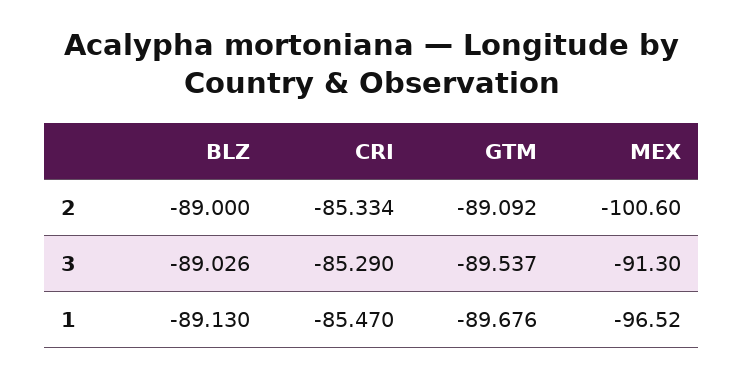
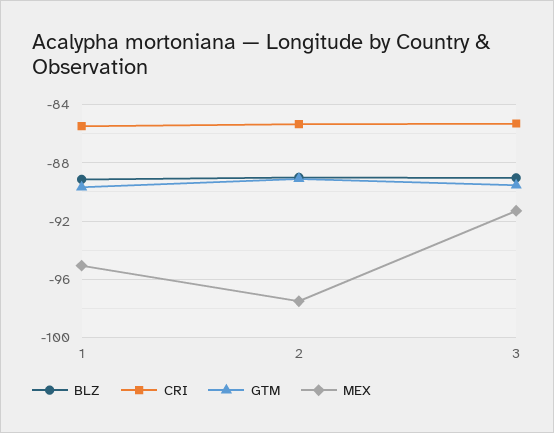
MEX, 2: -100.6 -> -97.5
MEX, 1: -96.52 -> -95

